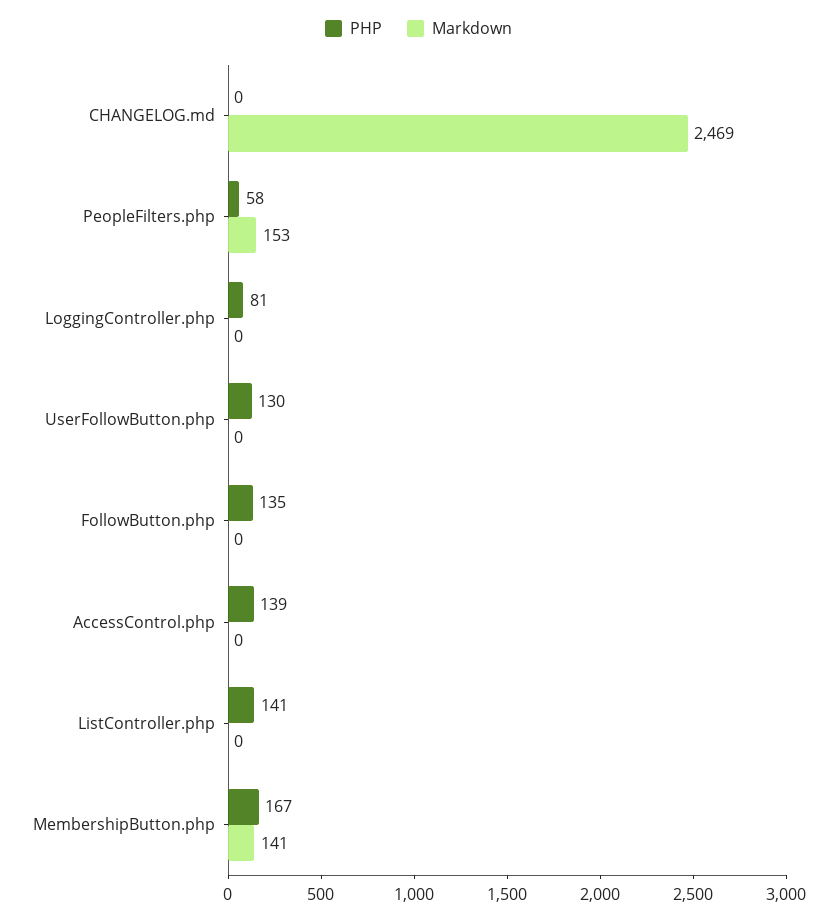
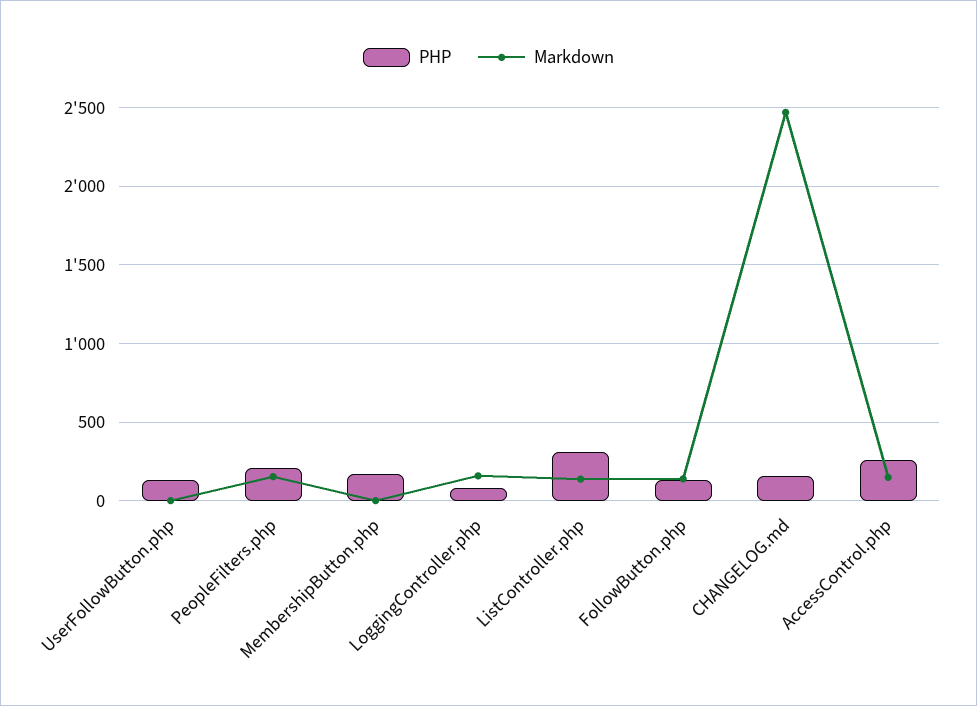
PHP, CHANGELOG.md: 0 -> 150
PHP, PeopleFilters.php: 58 -> 200
Markdown, LoggingController.php: 0 -> 150
Markdown, FollowButton.php: 0 -> 150
PHP, AccessControl.php: 139 -> 250
Markdown, AccessControl.php: 0 -> 150
PHP, ListController.php: 141 -> 300
Markdown, ListController.php: 0 -> 150
Markdown, MembershipButton.php: 141 -> 0

